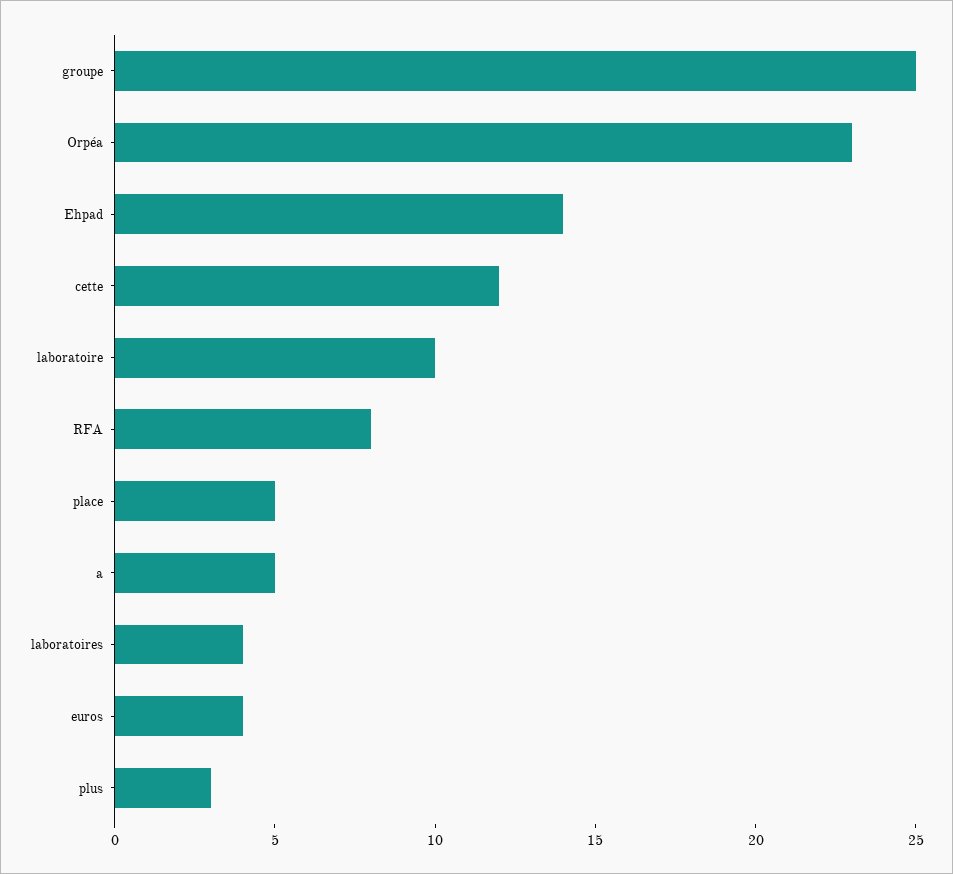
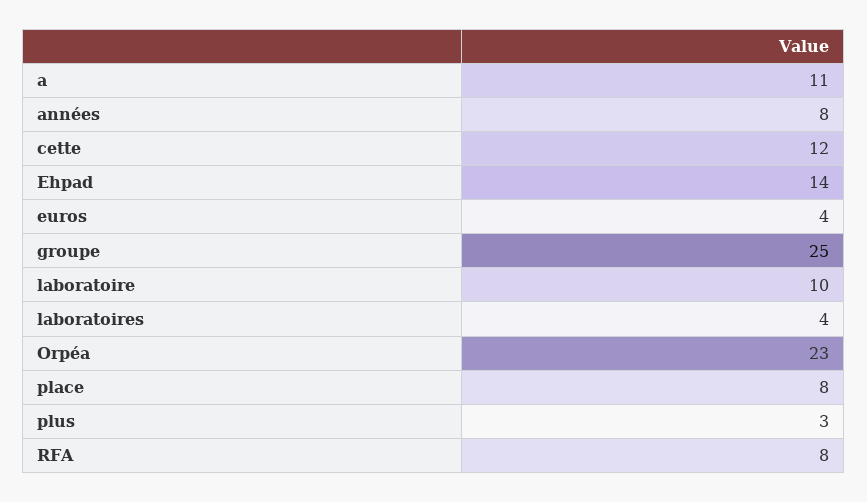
place: 5 -> 8
a: 5 -> 11
années: none -> 8

